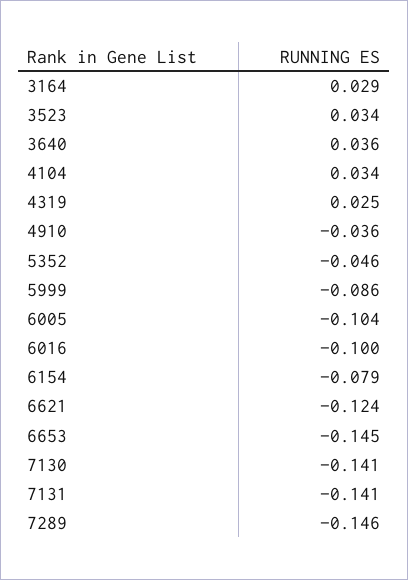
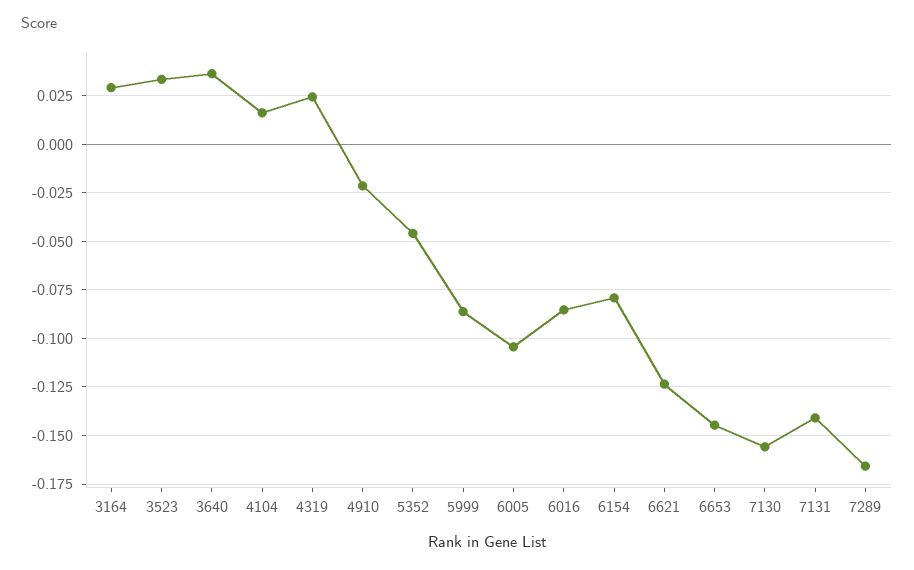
4104: 0.034 -> 0.015
4910: -0.036 -> -0.02
6016: -0.1 -> -0.085
7130: -0.141 -> -0.155
7289: -0.146 -> -0.165

